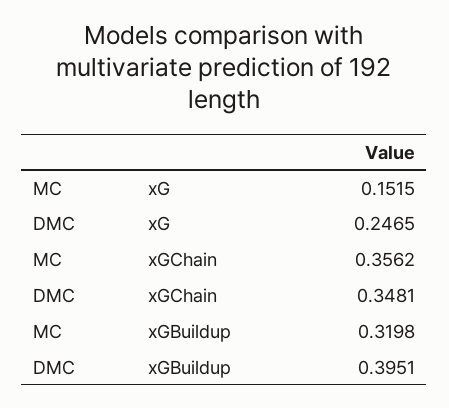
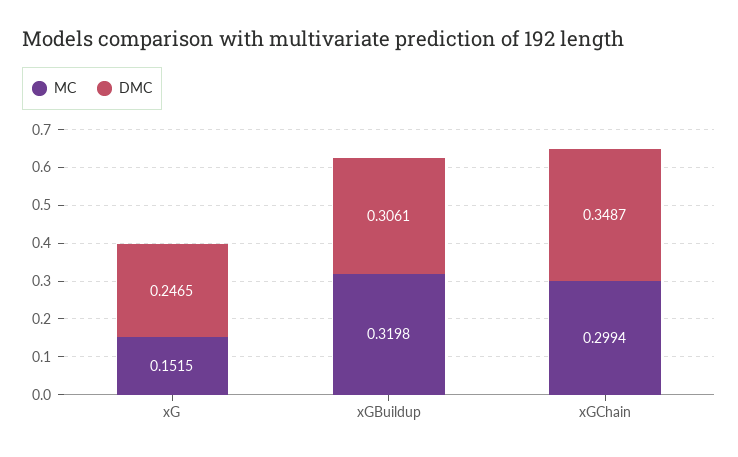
MC, xGChain: 0.3562 -> 0.2994
DMC, xGChain: 0.3481 -> 0.3487
DMC, xGBuildup: 0.3951 -> 0.3061

